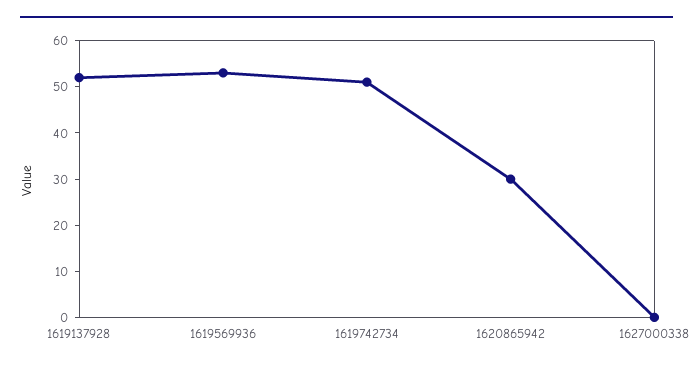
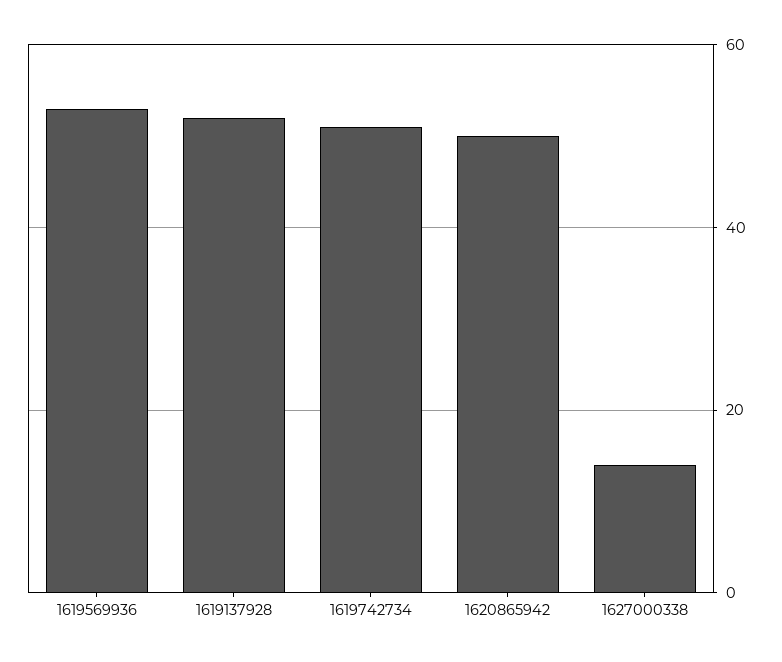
1620865942: 30 -> 50
1627000338: 0 -> 15

